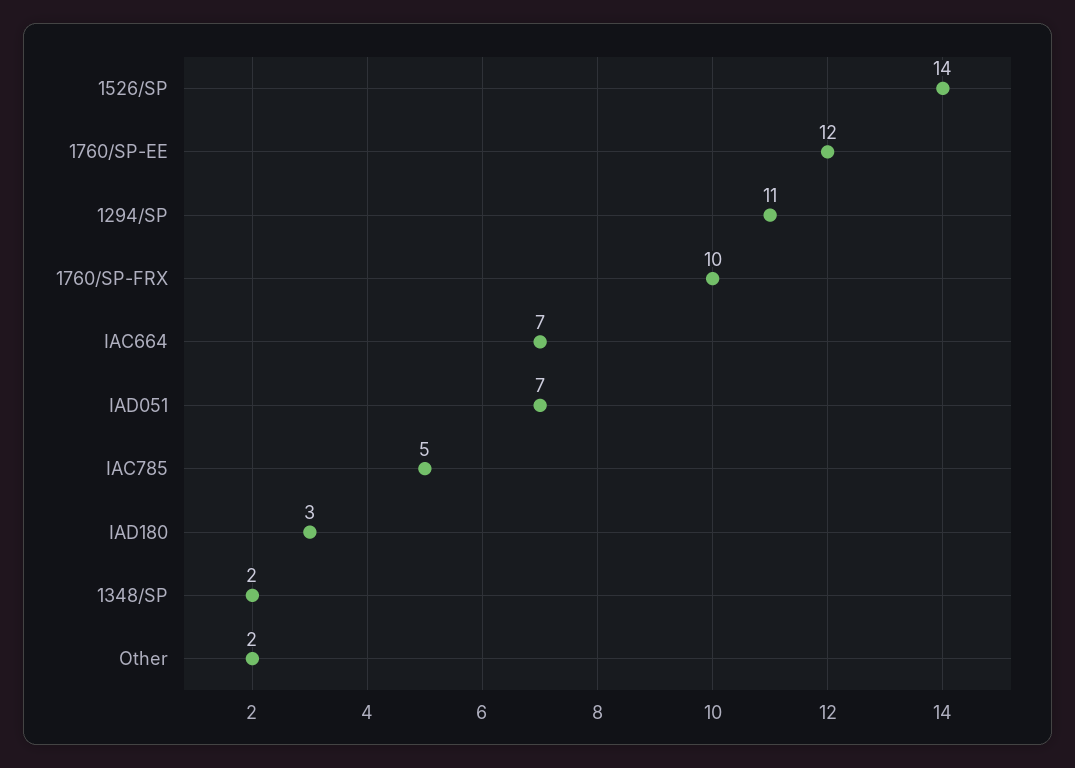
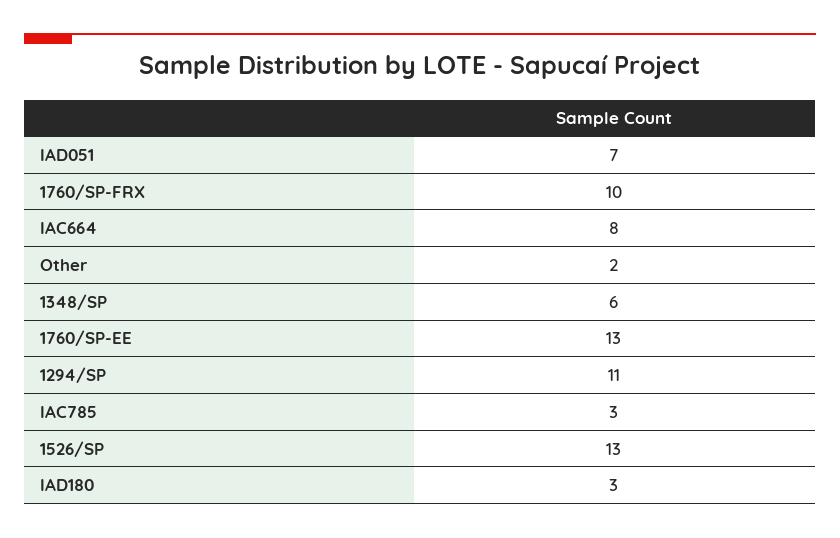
1526/SP: 14 -> 13
1760/SP-EE: 12 -> 13
IAC664: 7 -> 8
IAC785: 5 -> 3
1348/SP: 2 -> 6

